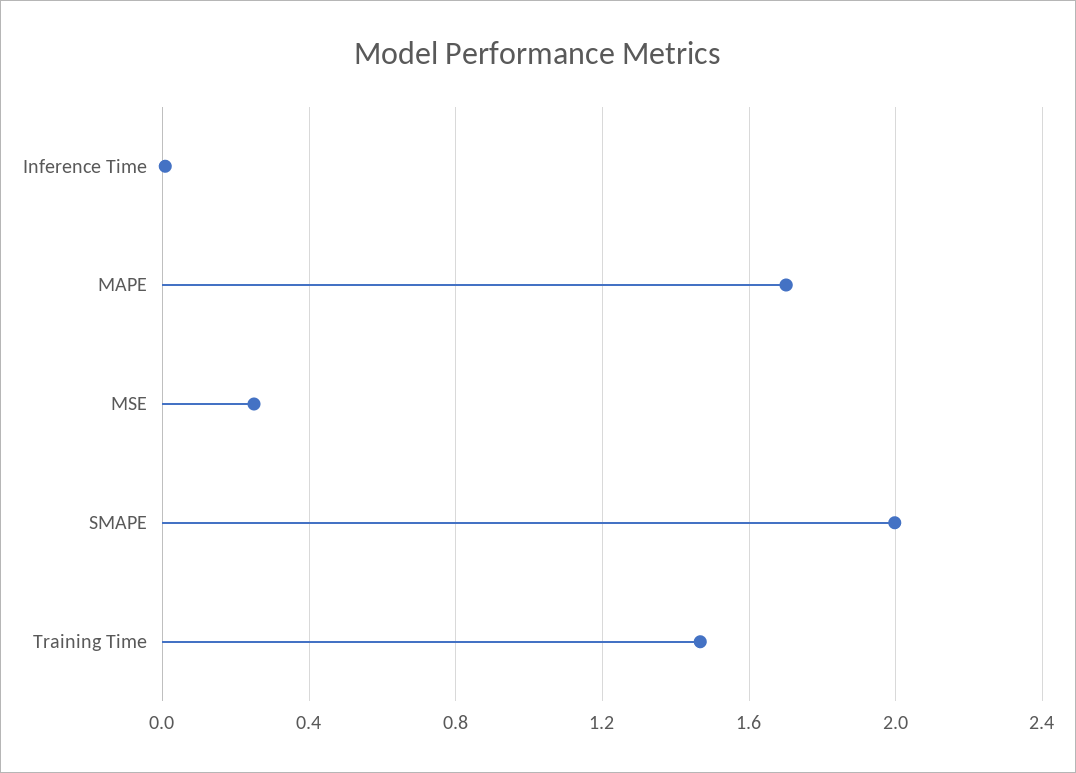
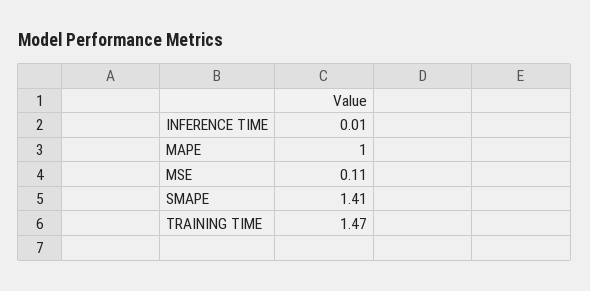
MAPE: 1.7 -> 1
MSE: 0.25 -> 0.11
SMAPE: 2 -> 1.41

